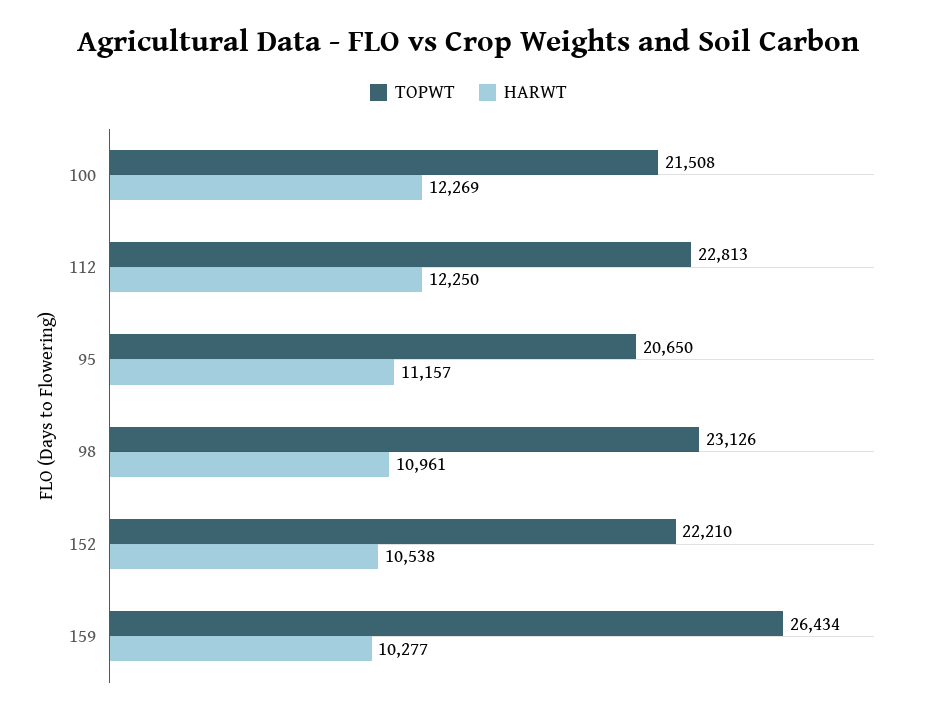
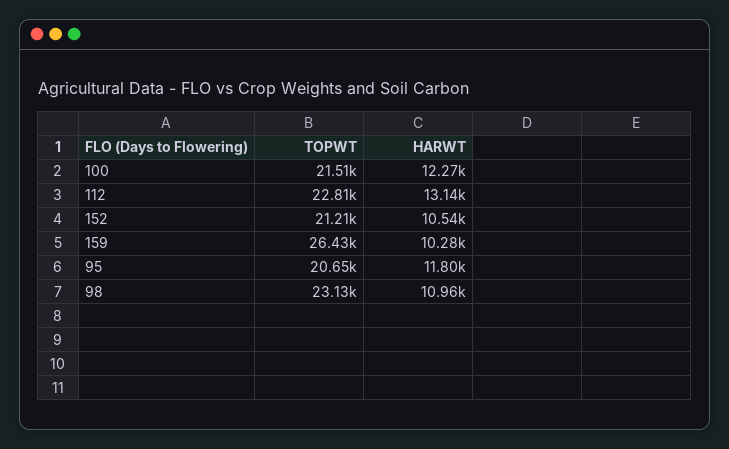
HARWT, 112: 12250 -> 13140
HARWT, 95: 11157 -> 11800
TOPWT, 152: 22210 -> 21210

